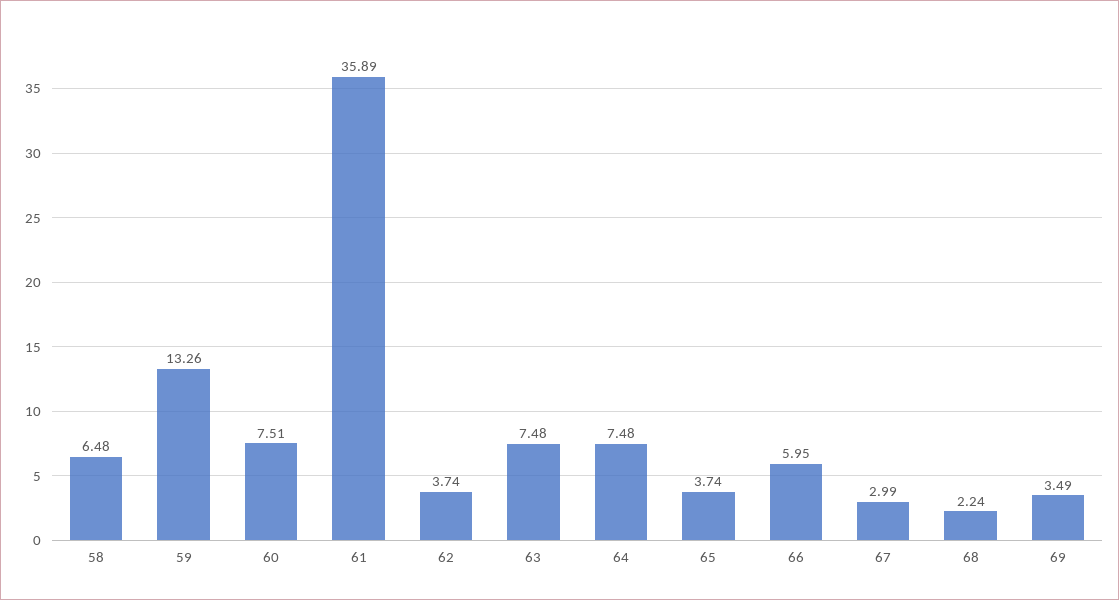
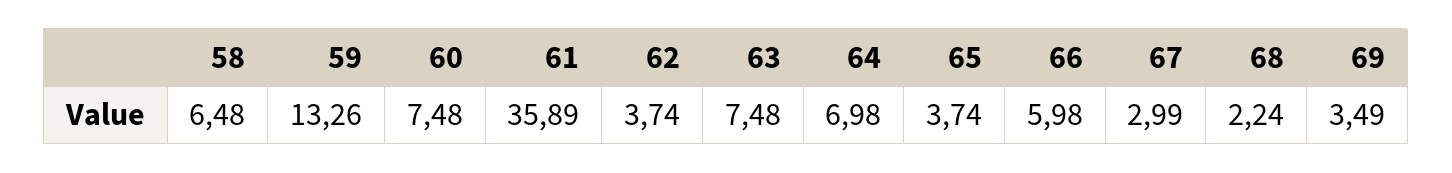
60: 7.51 -> 7.48
64: 7.48 -> 6.98
66: 5.95 -> 5.98

